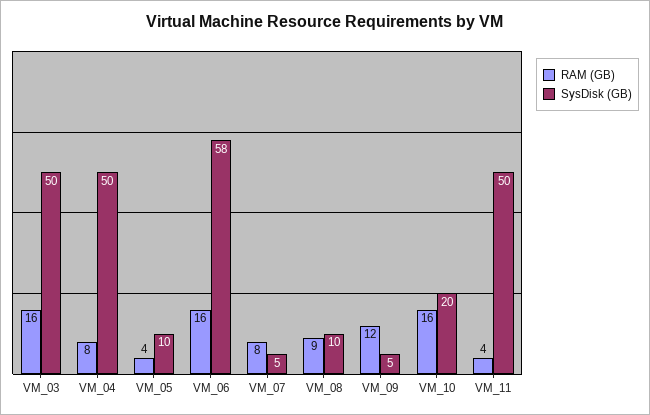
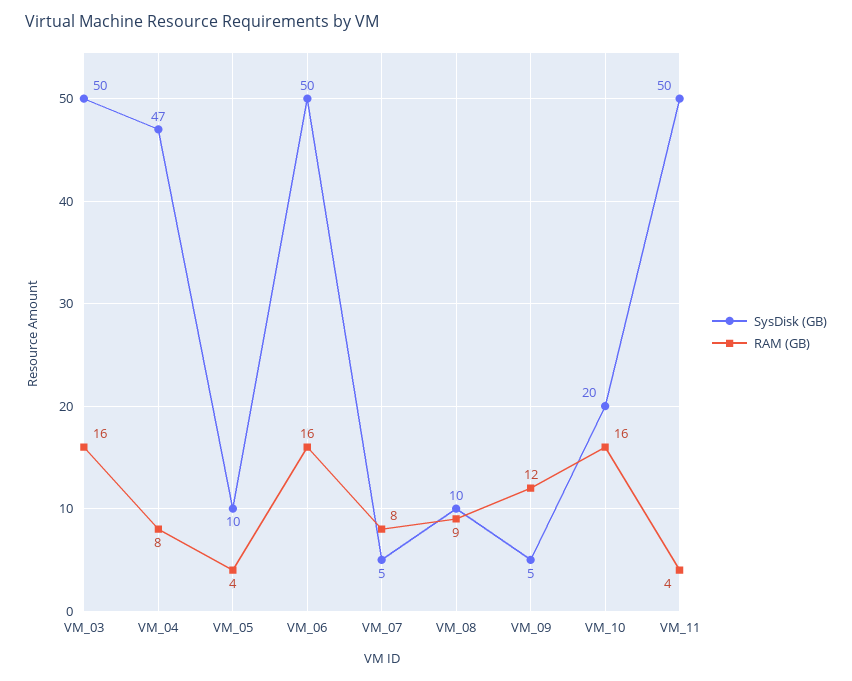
SysDisk (GB), VM_04: 50 -> 47
SysDisk (GB), VM_06: 58 -> 50

